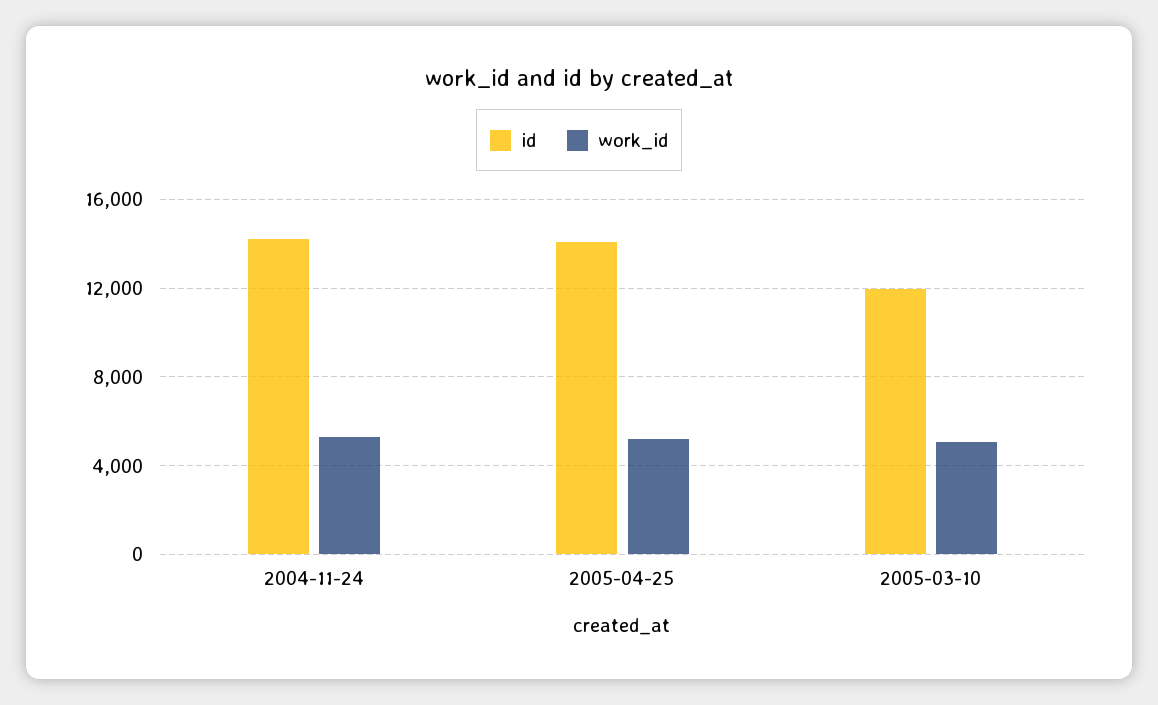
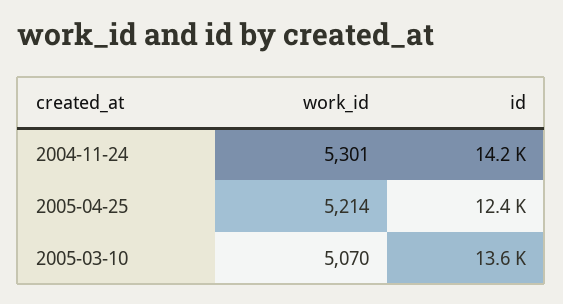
id, 2005-04-25: 14000 -> 12400
id, 2005-03-10: 12000 -> 13600

